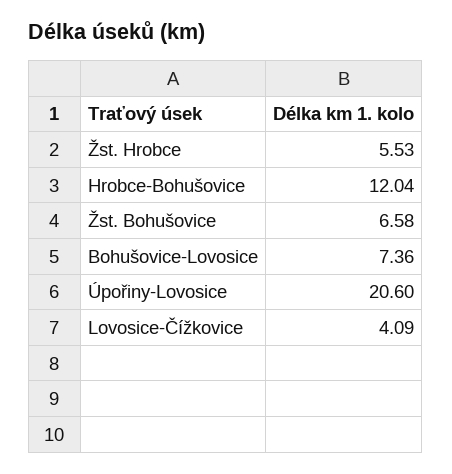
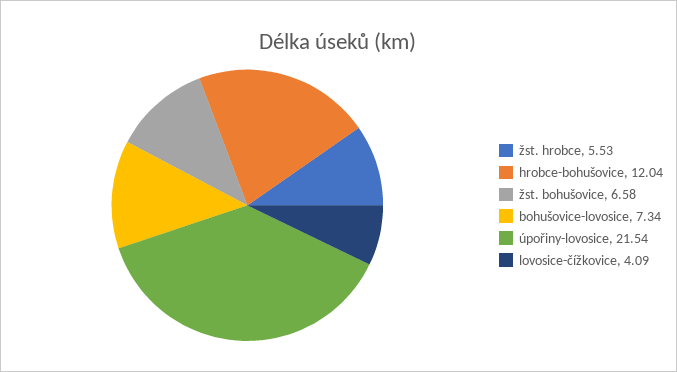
Bohušovice-Lovosice: 7.36 -> 7.34
Úpořiny-Lovosice: 20.6 -> 21.54

